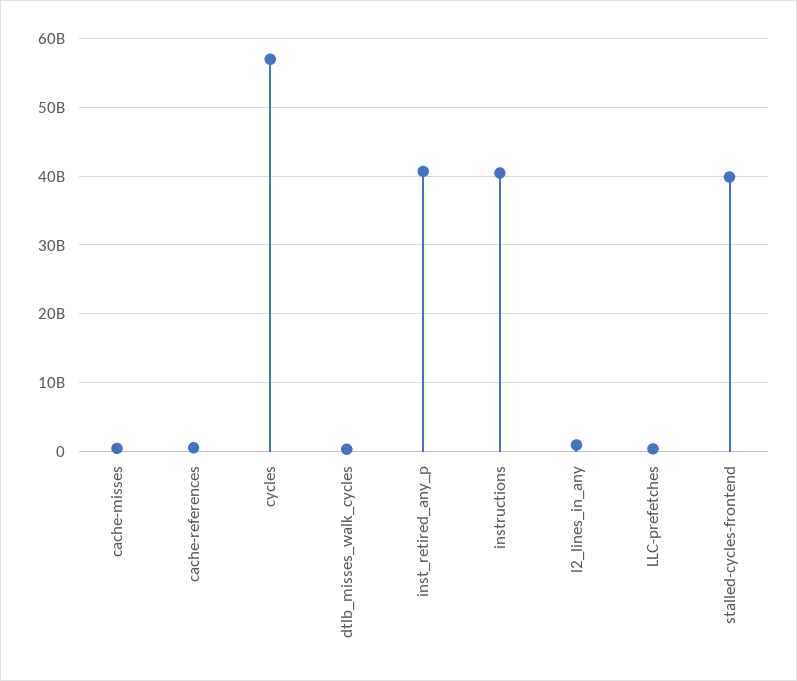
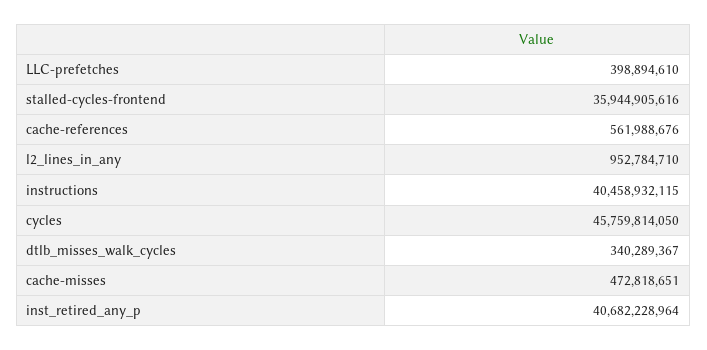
cycles: 57000000000 -> 45759814050
stalled-cycles-frontend: 40000000000 -> 35944905616

